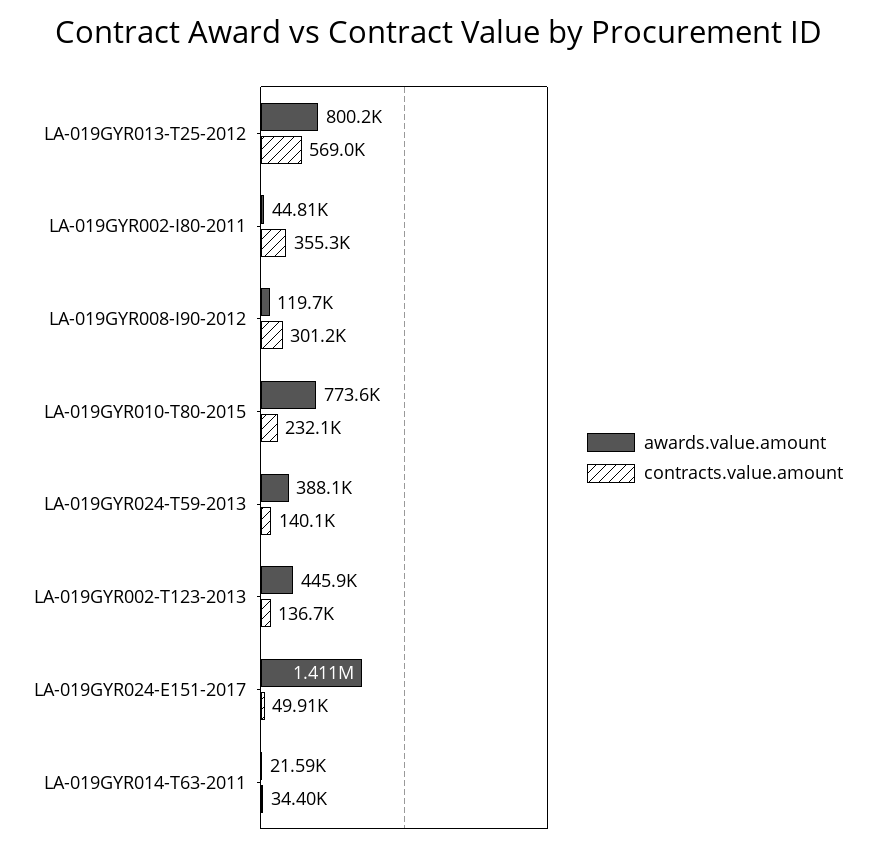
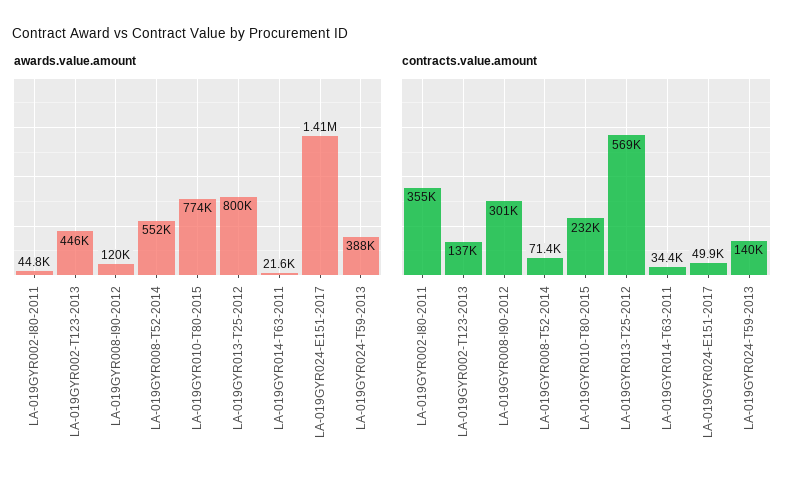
awards.value.amount, LA-019GYR008-T52-2014: none -> 552000
contracts.value.amount, LA-019GYR008-T52-2014: none -> 71400

